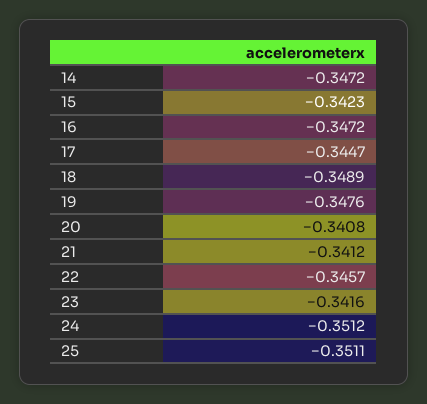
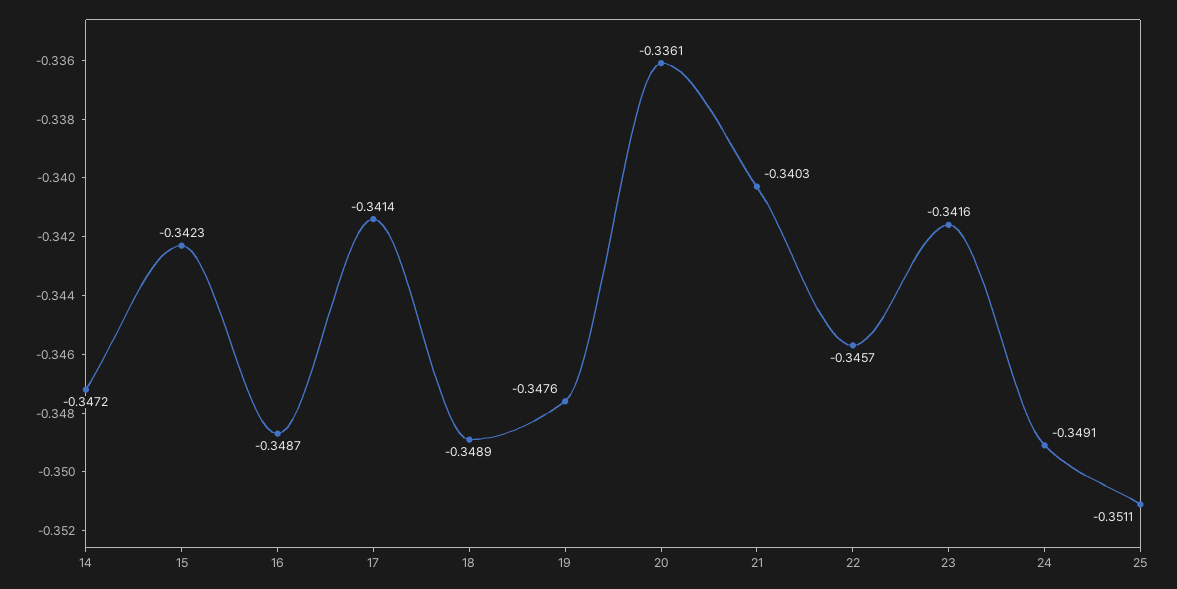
16: -0.3472 -> -0.3487
17: -0.3447 -> -0.3414
20: -0.3408 -> -0.3361
21: -0.3412 -> -0.3403
24: -0.3512 -> -0.3491

